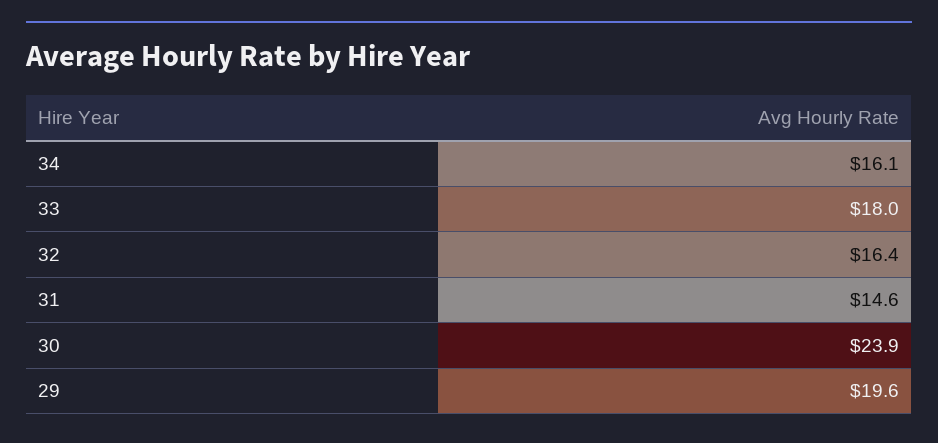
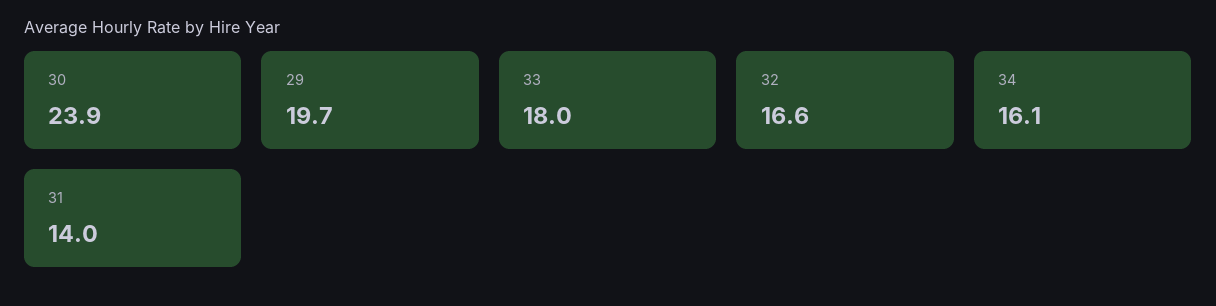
32: 16.4 -> 16.6
31: 14.6 -> 14
29: 19.6 -> 19.7

